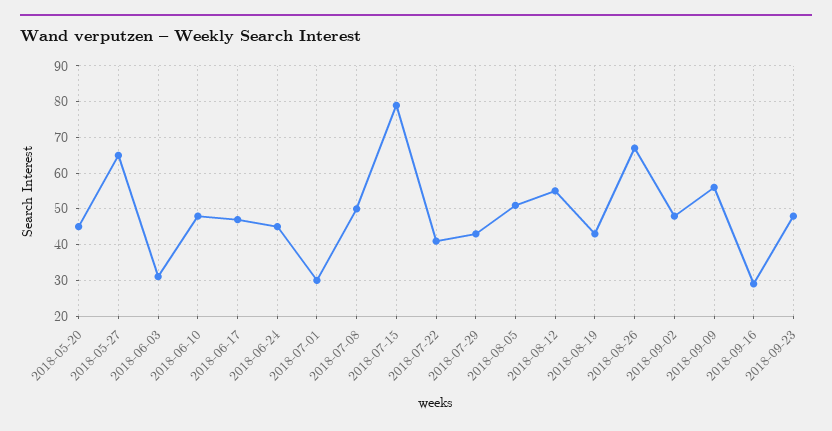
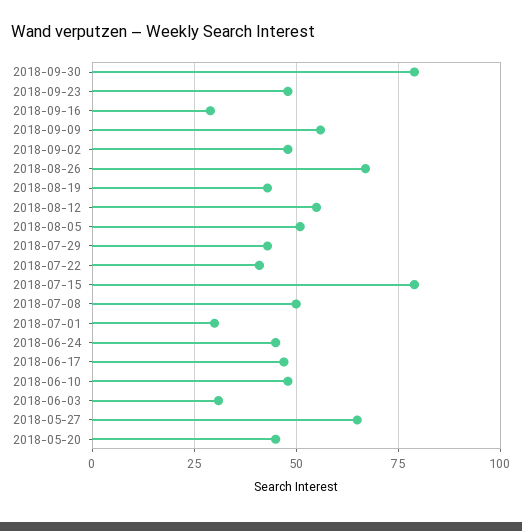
2018-09-30: none -> 80

